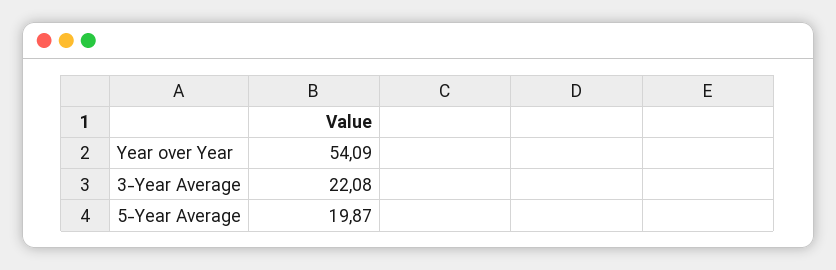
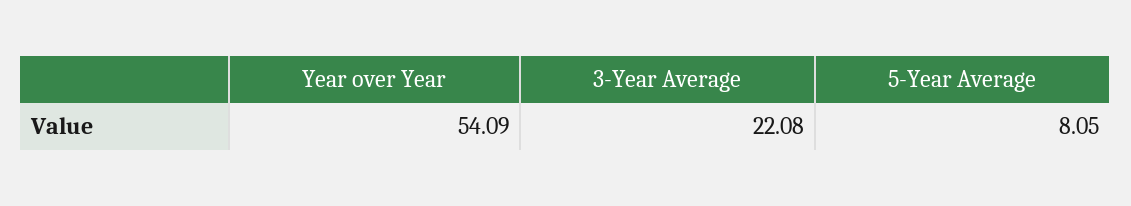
5-Year Average: 19.87 -> 8.05

